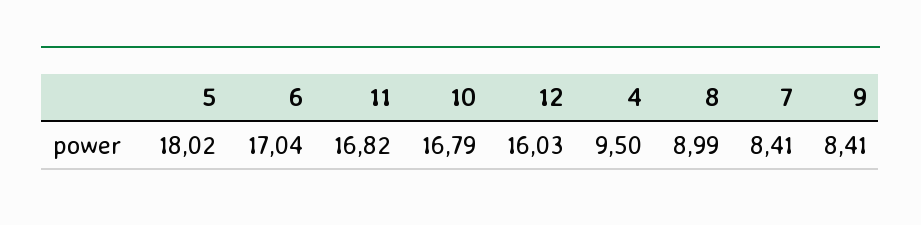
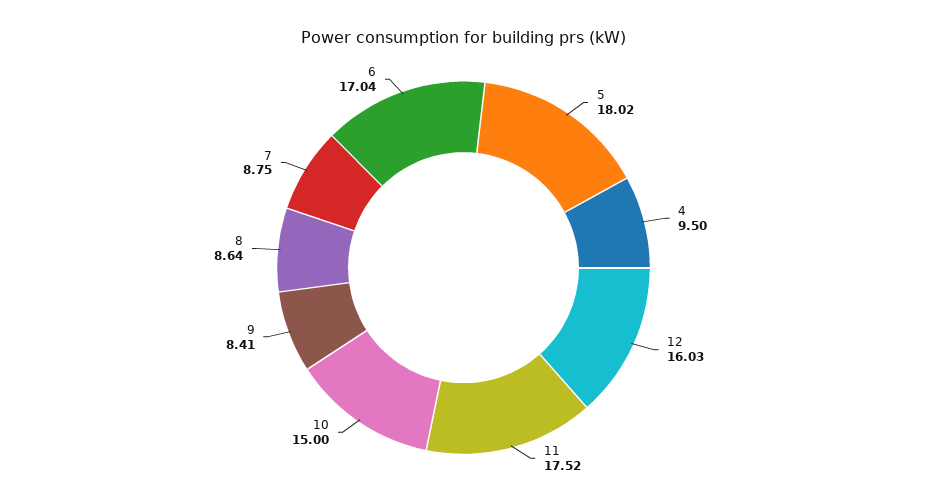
11: 16.82 -> 17.52
10: 16.79 -> 15
8: 8.99 -> 8.64
7: 8.41 -> 8.75

